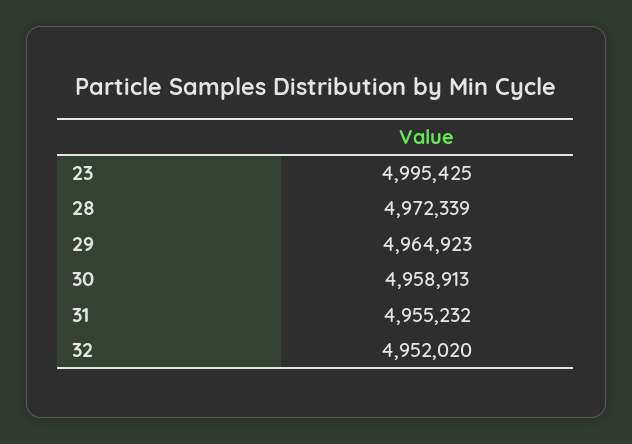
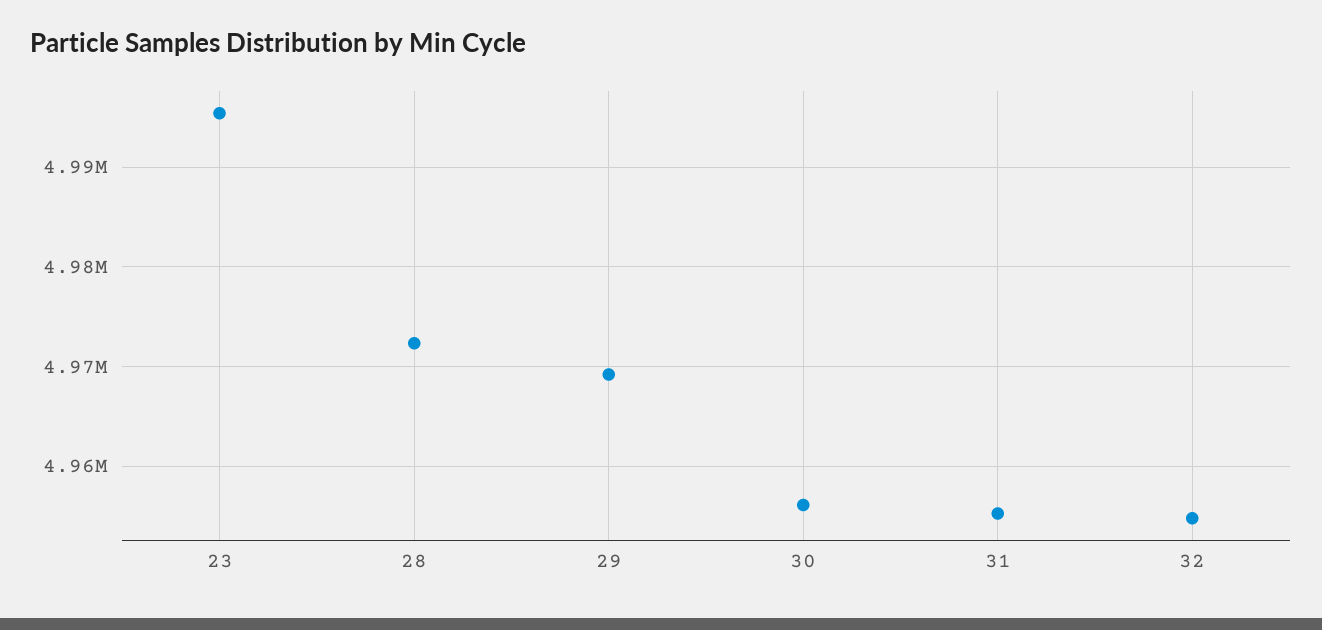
29: 4964923 -> 4969000
30: 4958913 -> 4956000
32: 4952020 -> 4955000

